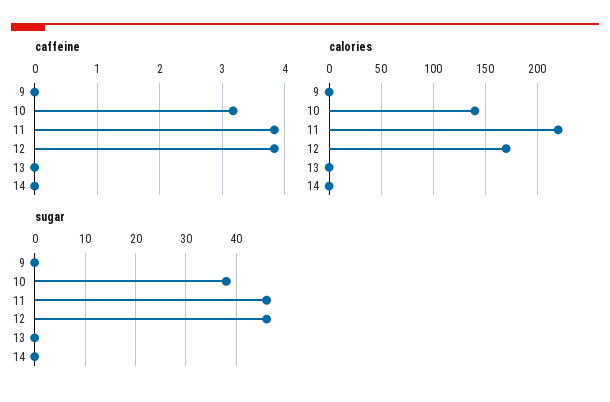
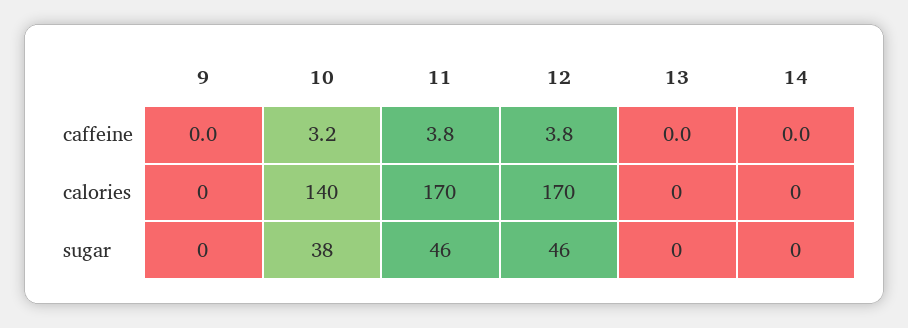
calories, 11: 220 -> 170

